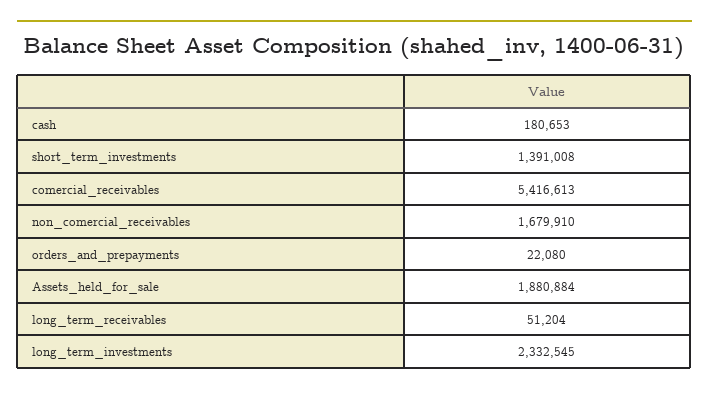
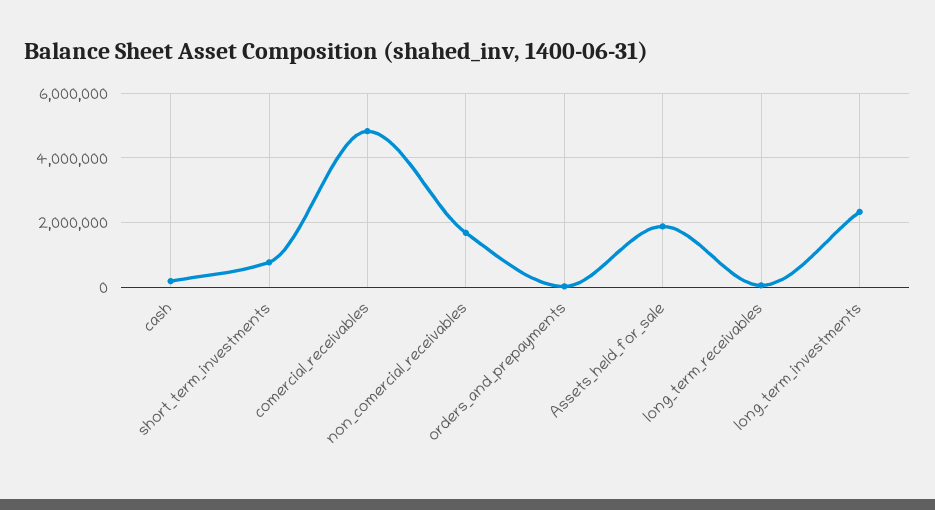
short_term_investments: 1391008 -> 800000
comercial_receivables: 5416613 -> 4800000

